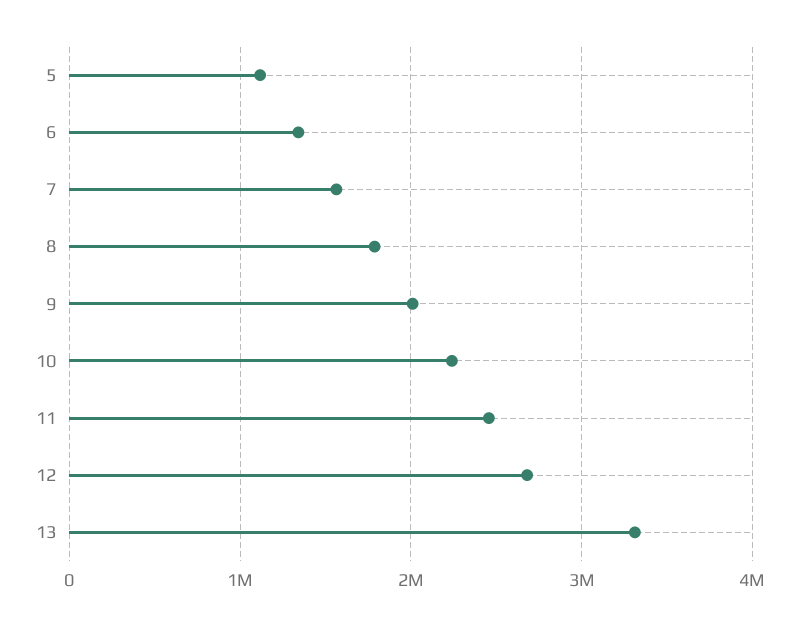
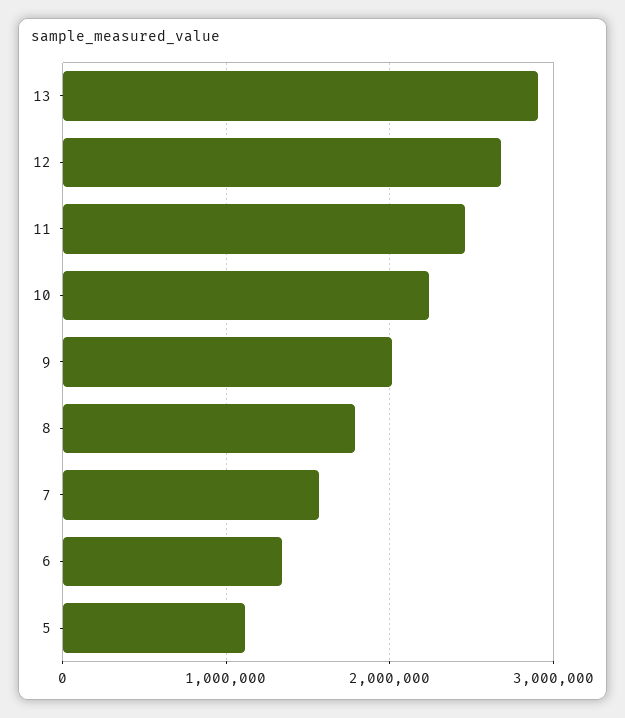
13: 3300000 -> 2900000

